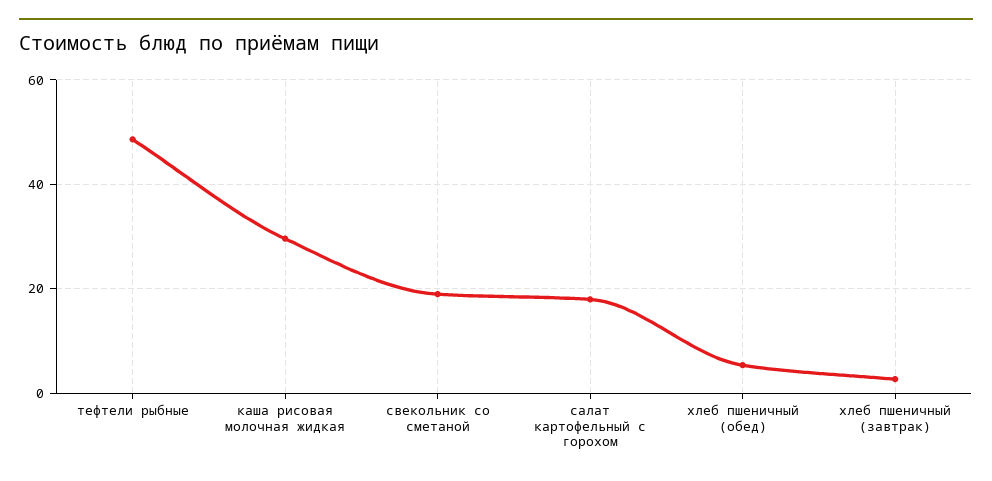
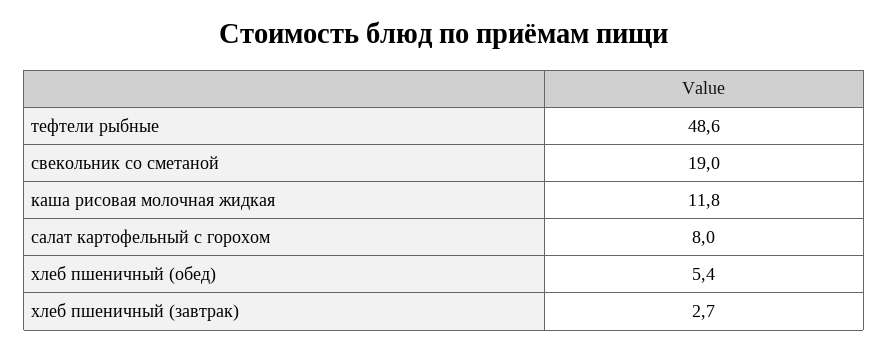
каша рисовая молочная жидкая: 30 -> 11.8
салат картофельный с горохом: 18 -> 8

